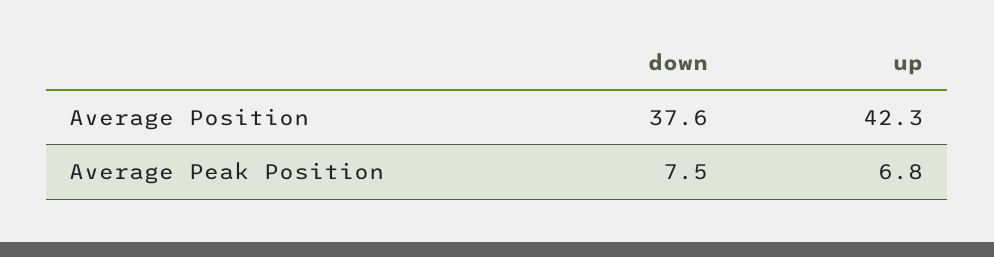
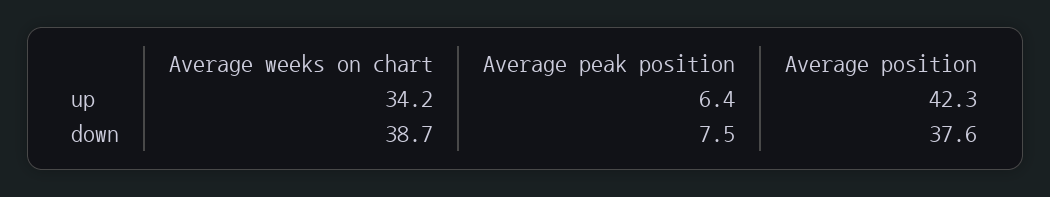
up, Average Peak Position: 6.8 -> 6.4
up, Average weeks on chart: none -> 34.2
down, Average weeks on chart: none -> 38.7

